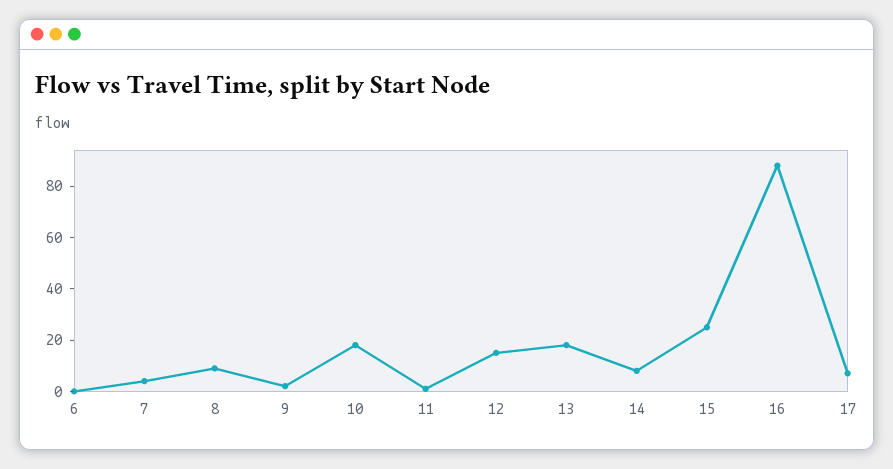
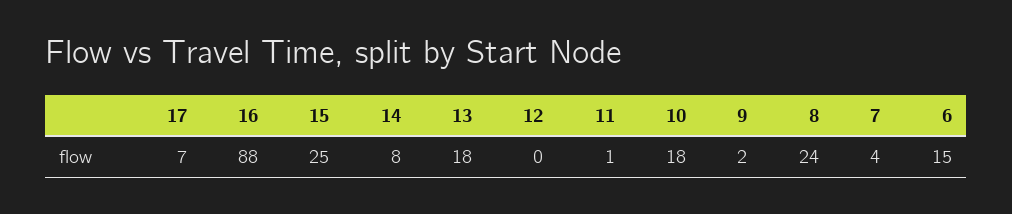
6: 0 -> 15
8: 10 -> 24
12: 15 -> 0

